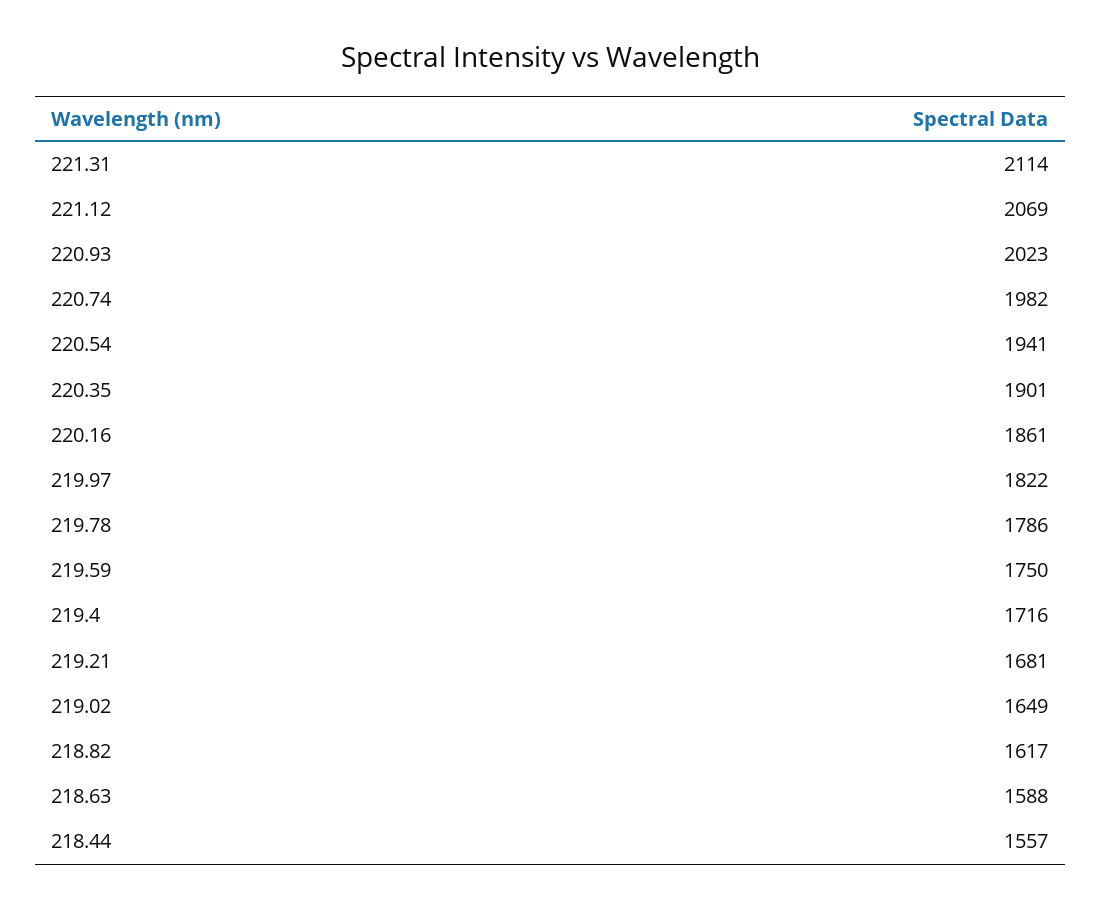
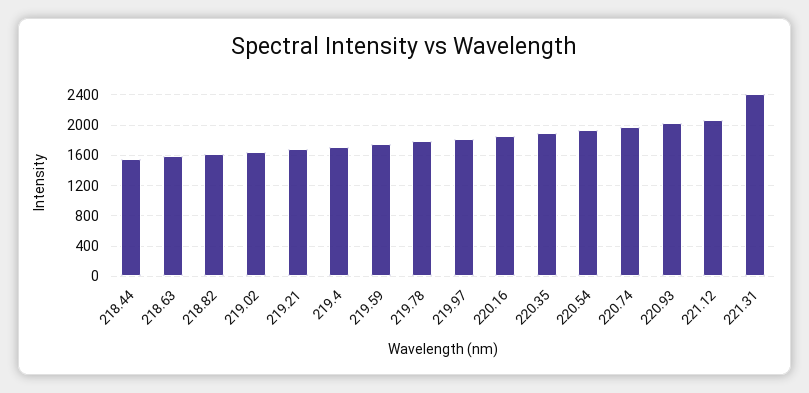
221.31: 2114 -> 2400

